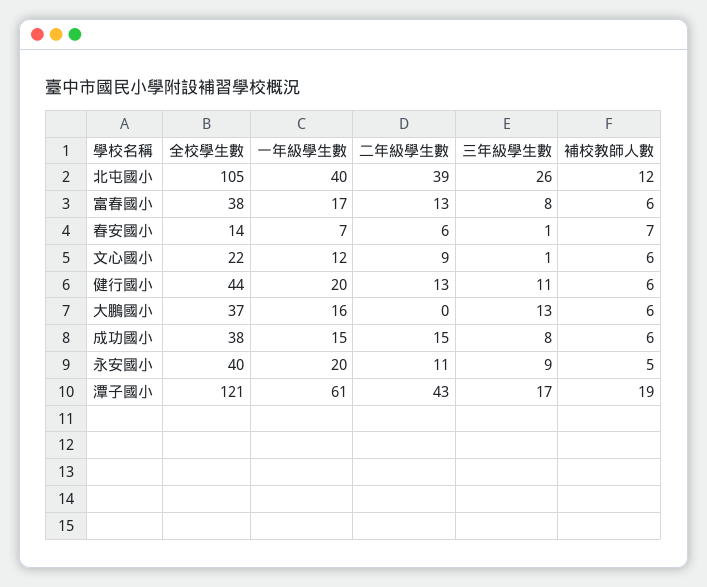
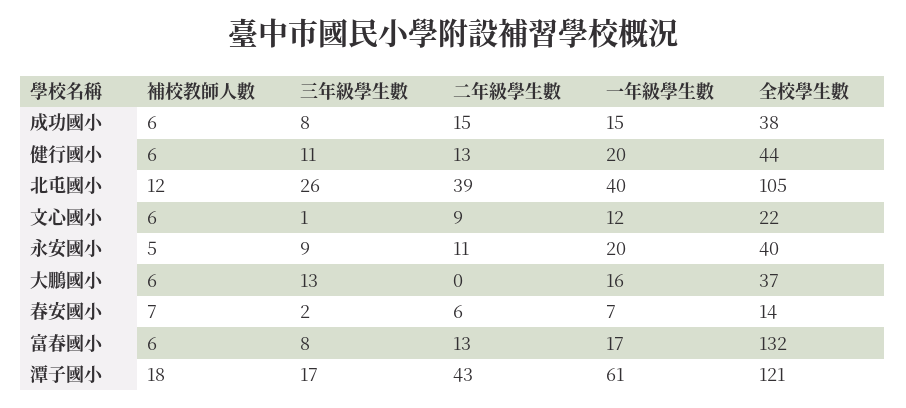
全校學生數, 富春國小: 38 -> 132
三年級學生數, 春安國小: 1 -> 2
補校教師人數, 潭子國小: 19 -> 18

